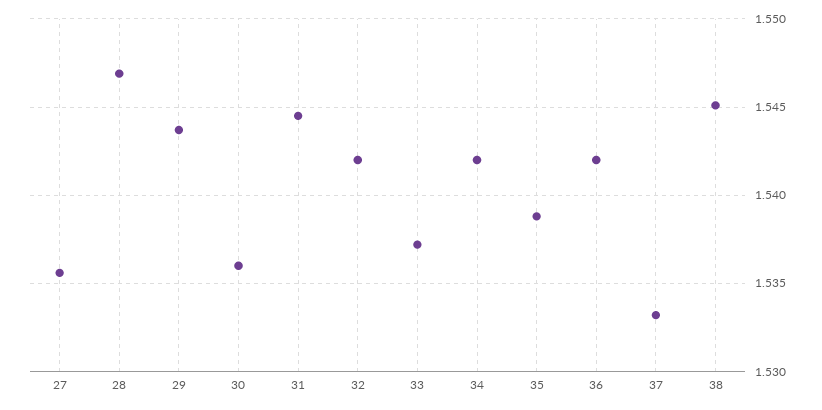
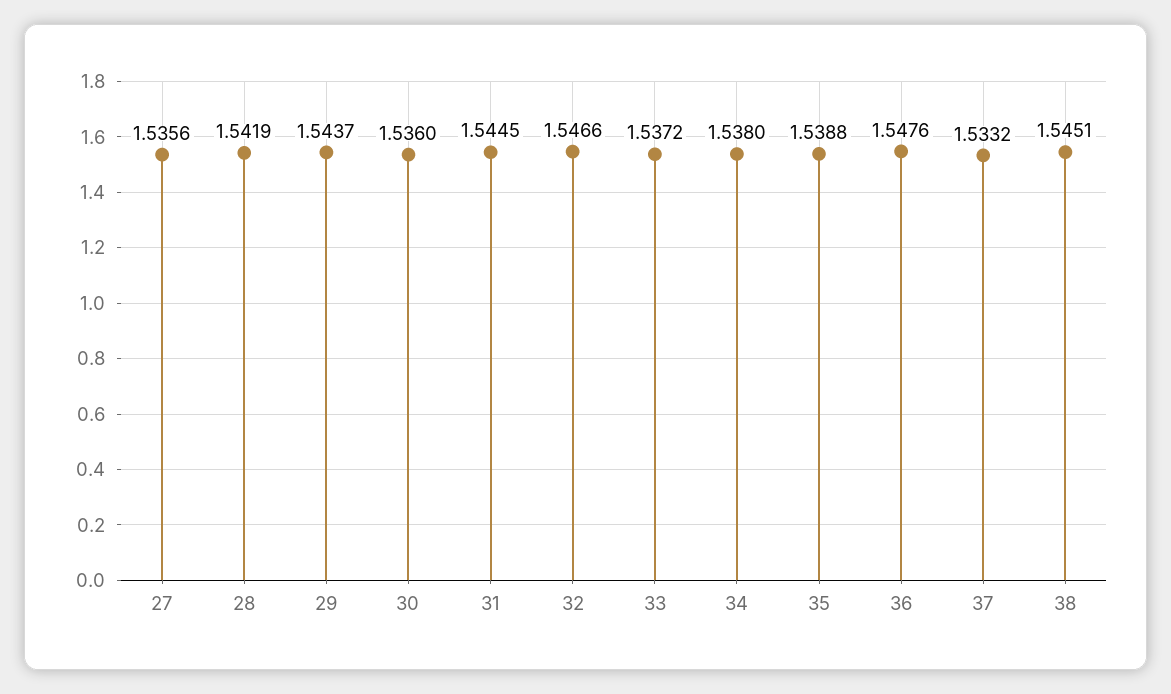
28: 1.547 -> 1.5419
32: 1.542 -> 1.5466
34: 1.542 -> 1.538
36: 1.542 -> 1.5476

